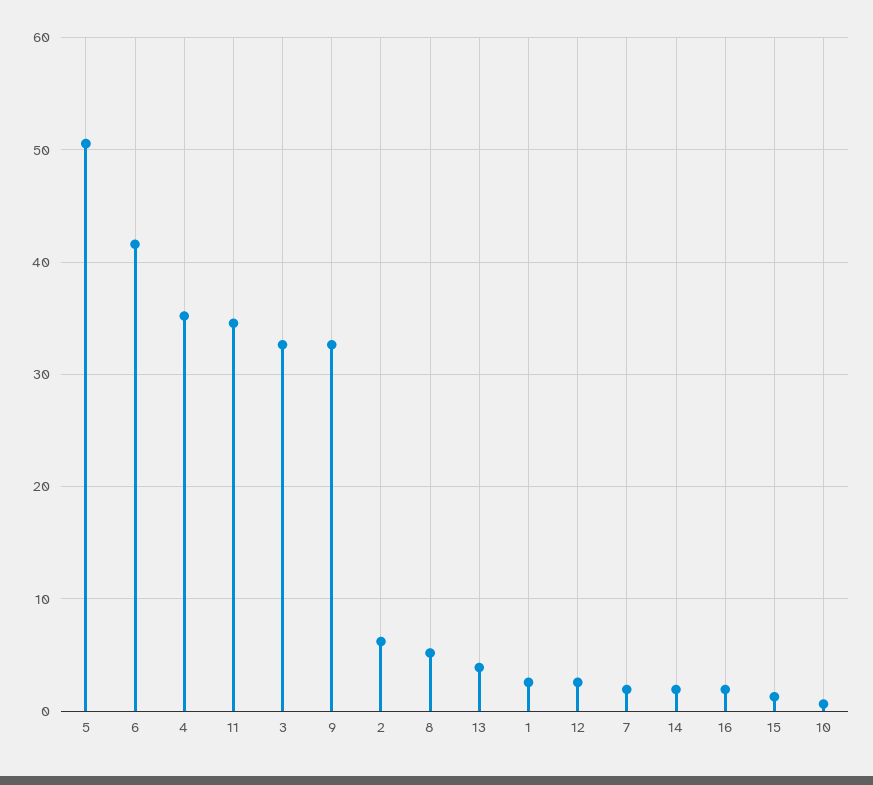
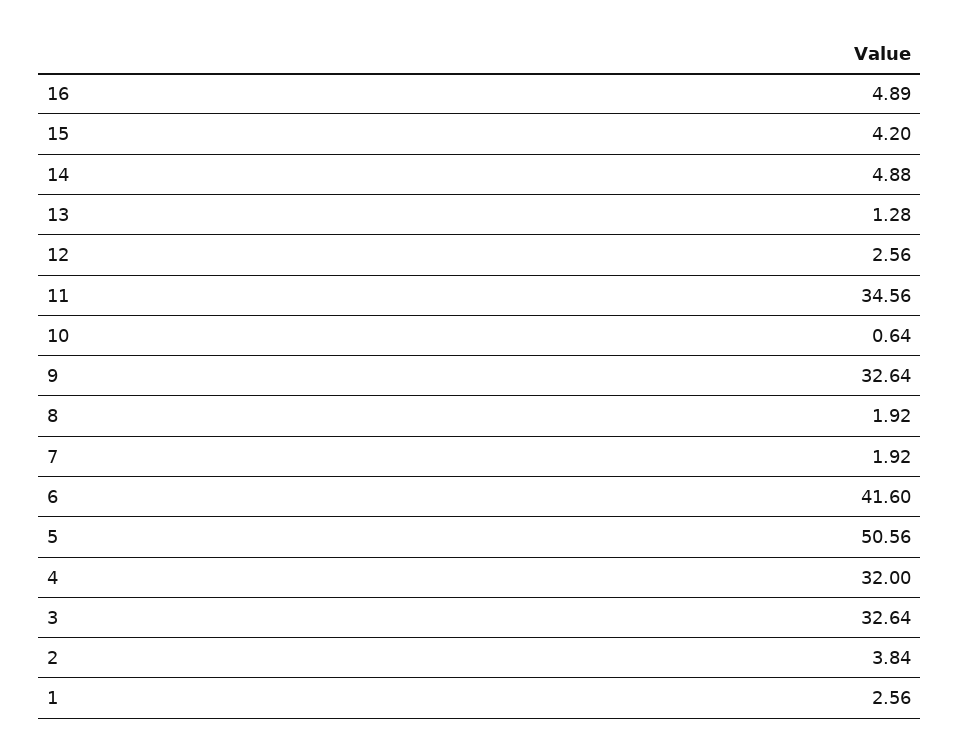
4: 35 -> 32
2: 6 -> 3.84
8: 5 -> 1.92
13: 4 -> 1.28
14: 2 -> 4.88
16: 2 -> 4.89
15: 1 -> 4.2

